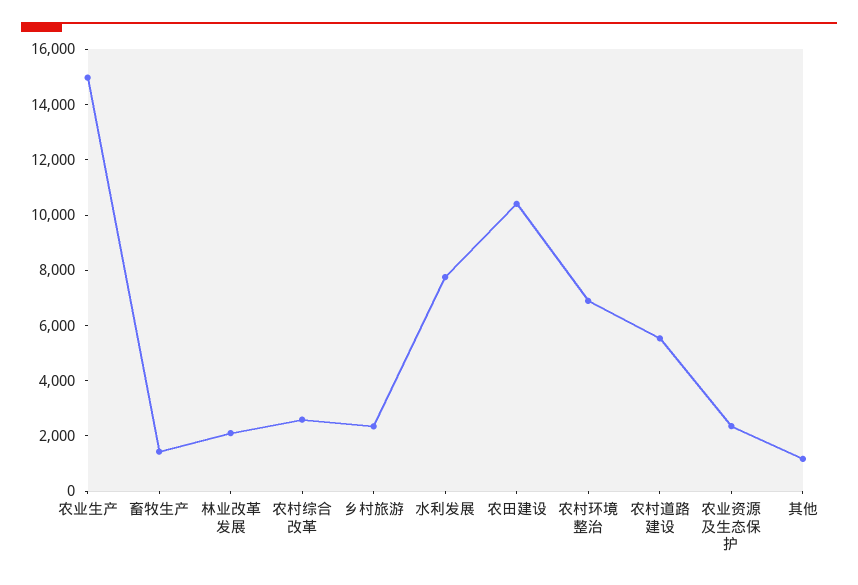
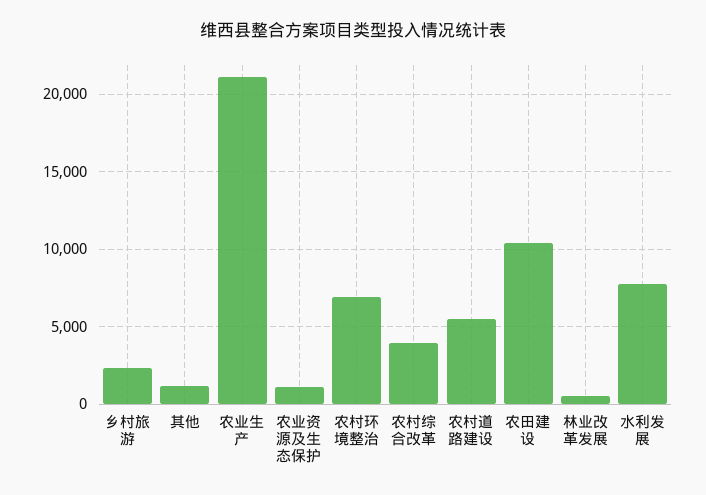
农业生产: 15000 -> 21000
畜牧生产: 1500 -> none
林业改革发展: 2000 -> 500
农村综合改革: 2500 -> 4000
农业资源及生态保护: 2500 -> 1000

